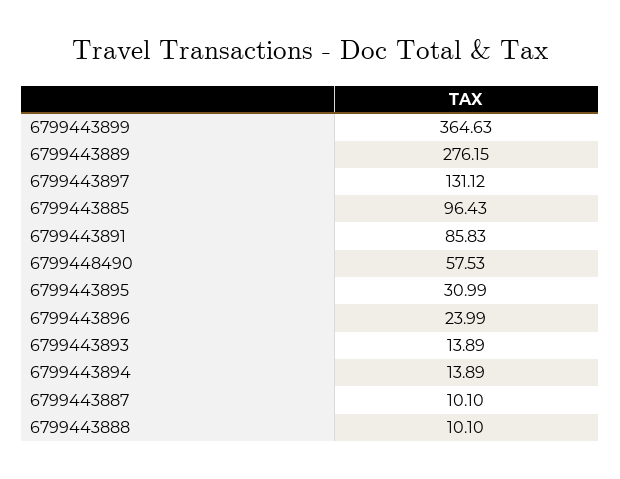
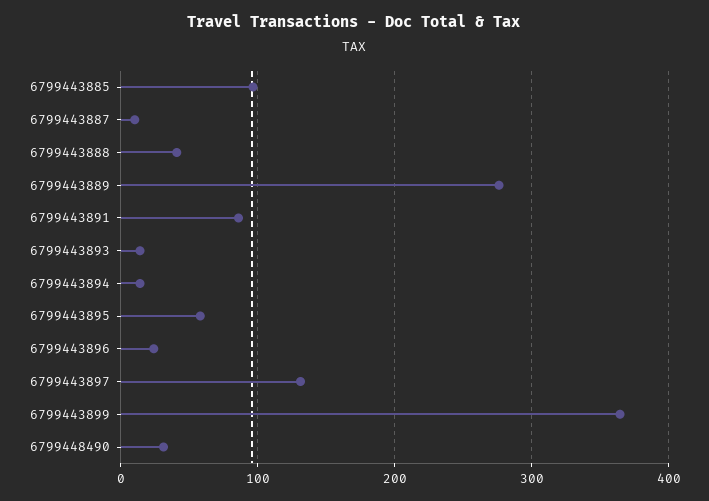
6799448490: 57.53 -> 30
6799443895: 30.99 -> 60
6799443888: 10.1 -> 40

